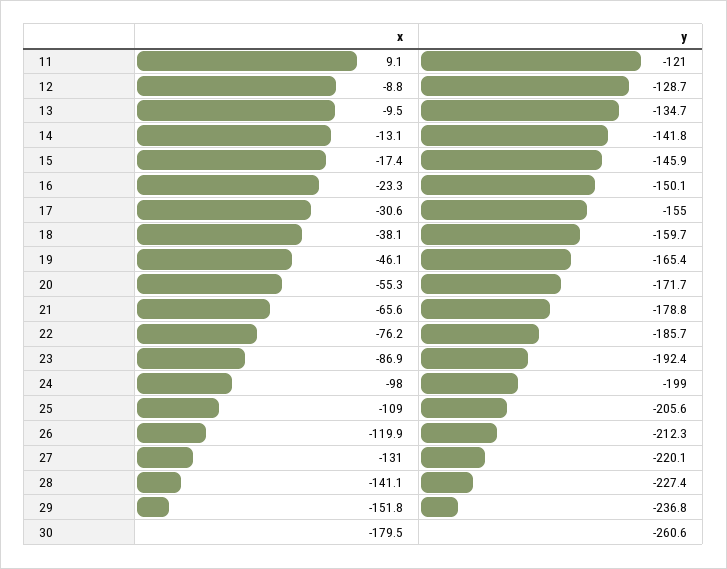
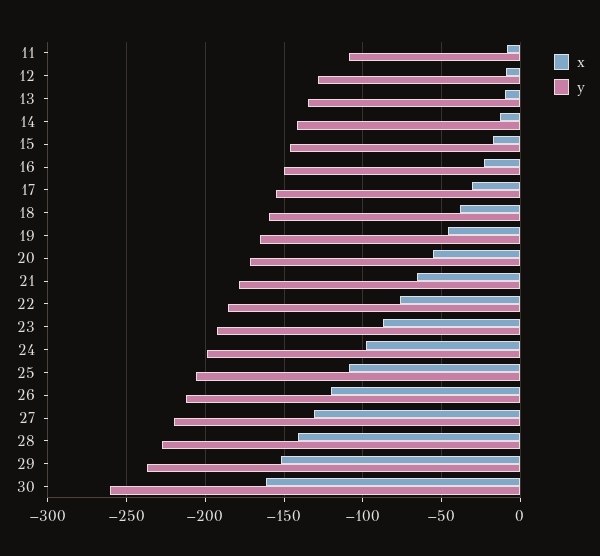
x, 11: 9.1 -> -10
y, 11: -121 -> -110
x, 30: -179.5 -> -160

